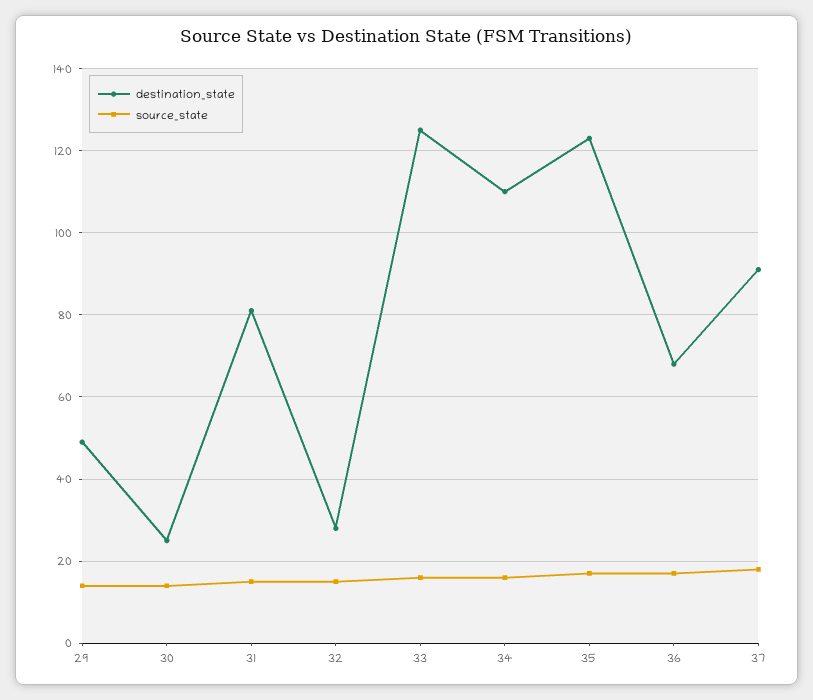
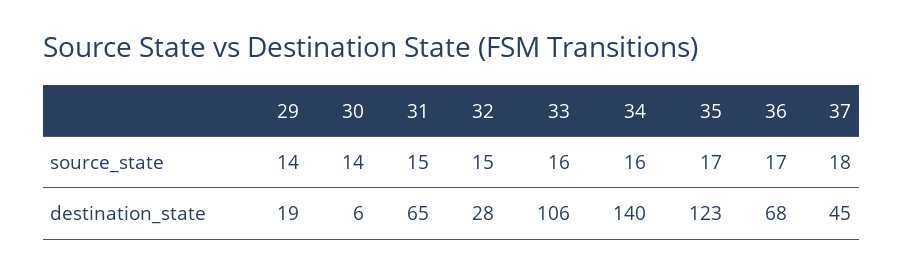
destination_state, 29: 50 -> 19
destination_state, 30: 25 -> 6
destination_state, 31: 80 -> 65
destination_state, 33: 125 -> 106
destination_state, 34: 110 -> 140
destination_state, 37: 90 -> 45

